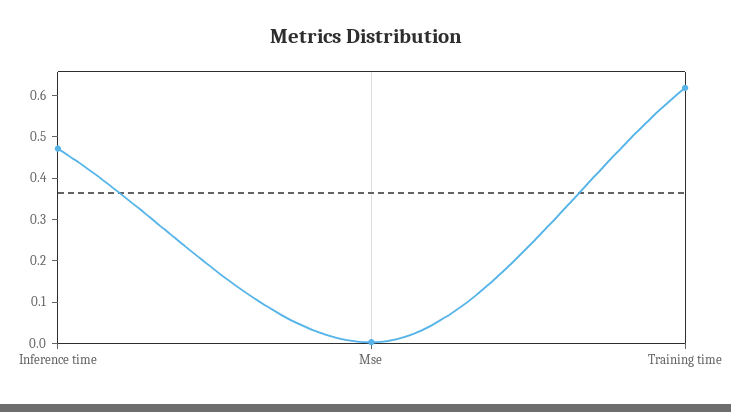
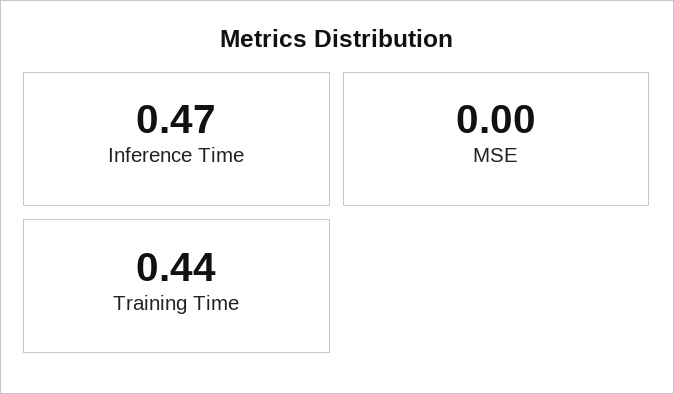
Training time: 0.62 -> 0.44

